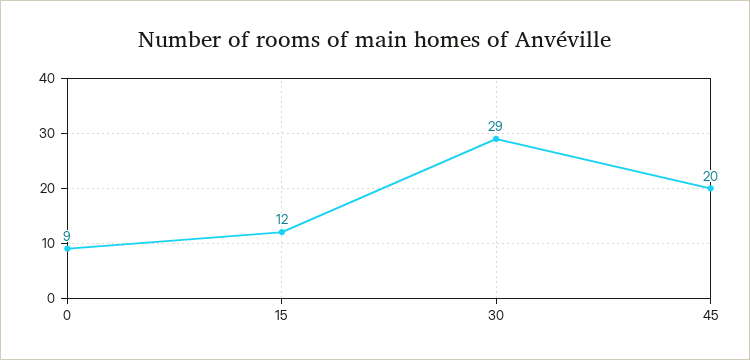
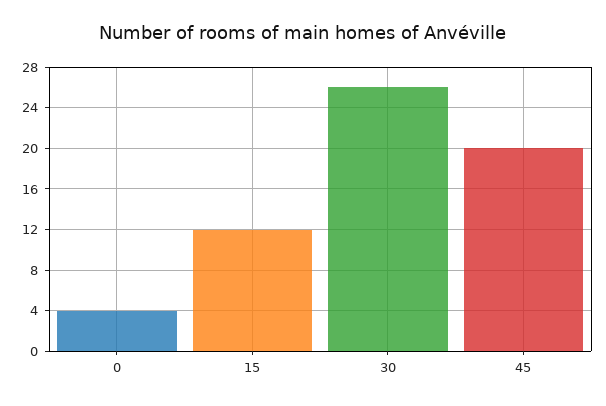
0: 9 -> 4
30: 29 -> 26

